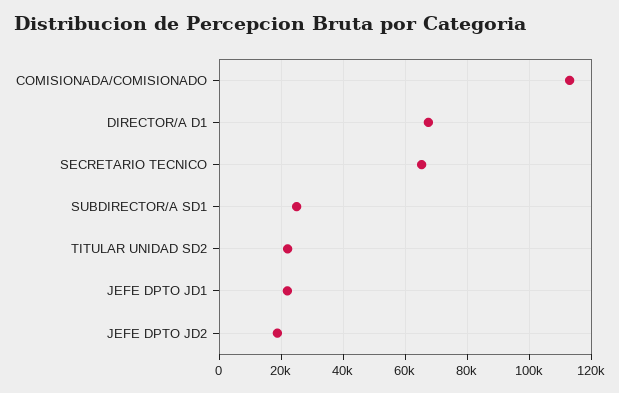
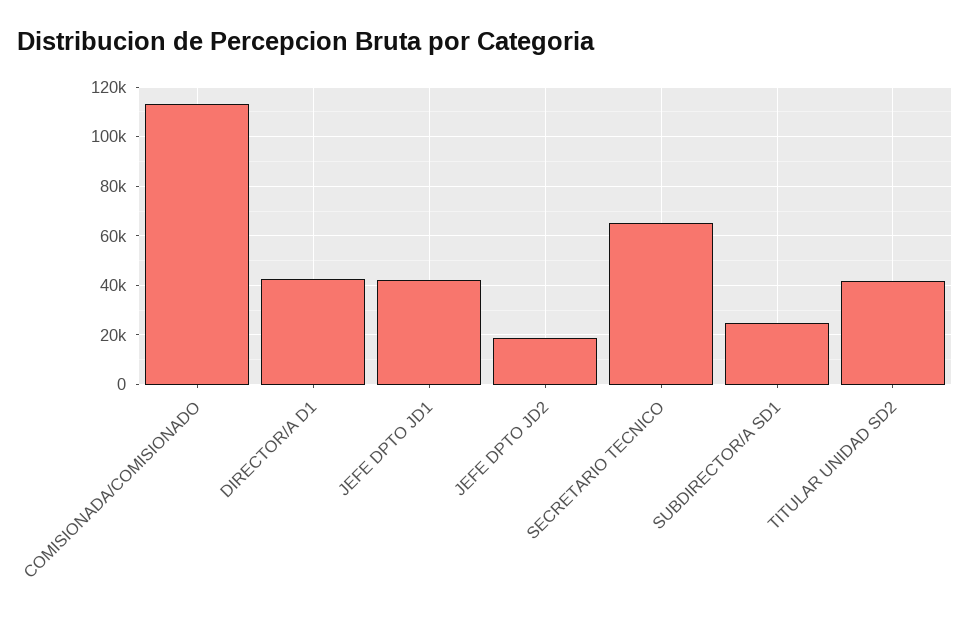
DIRECTOR/A D1: 68000 -> 42500
TITULAR UNIDAD SD2: 22000 -> 42500
JEFE DPTO JD1: 22000 -> 42500

